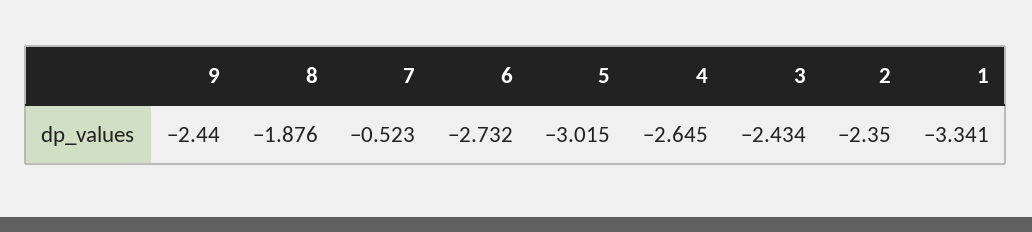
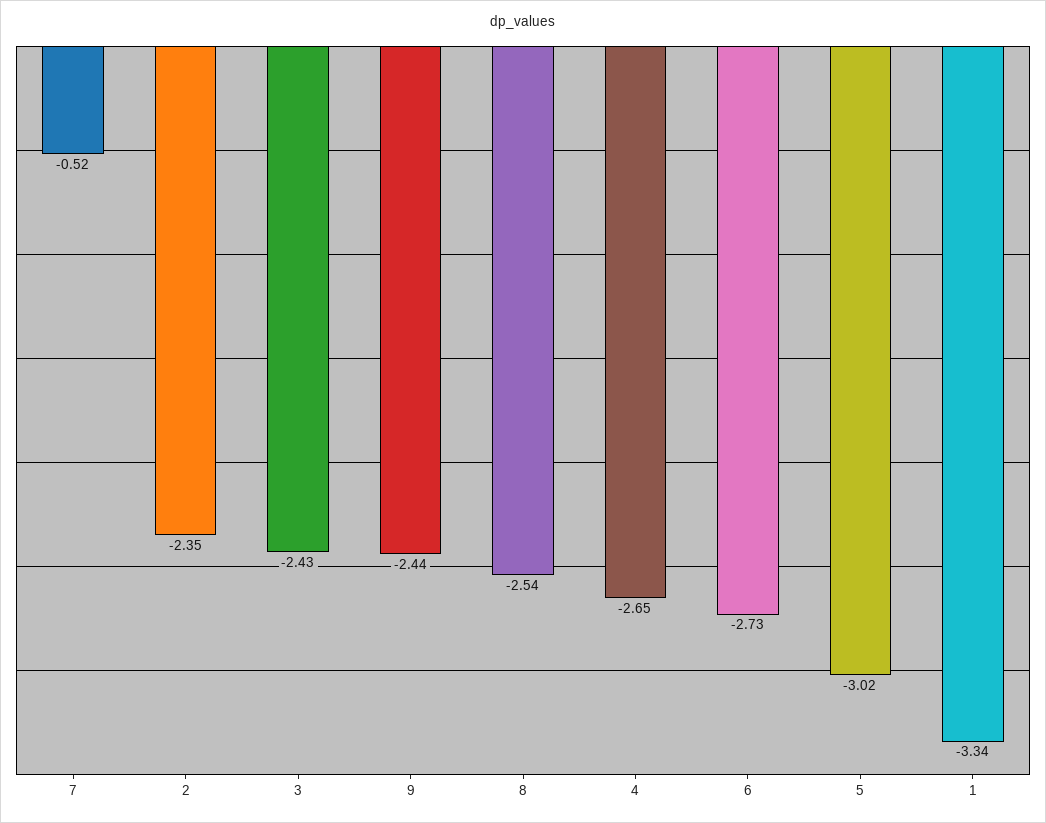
8: -1.876 -> -2.54

